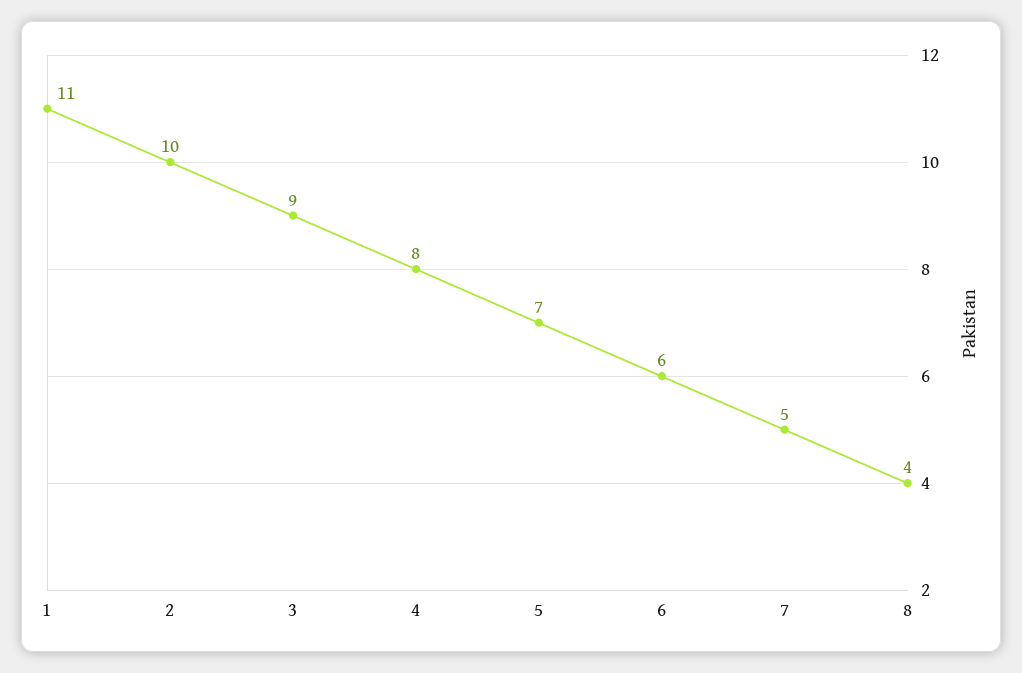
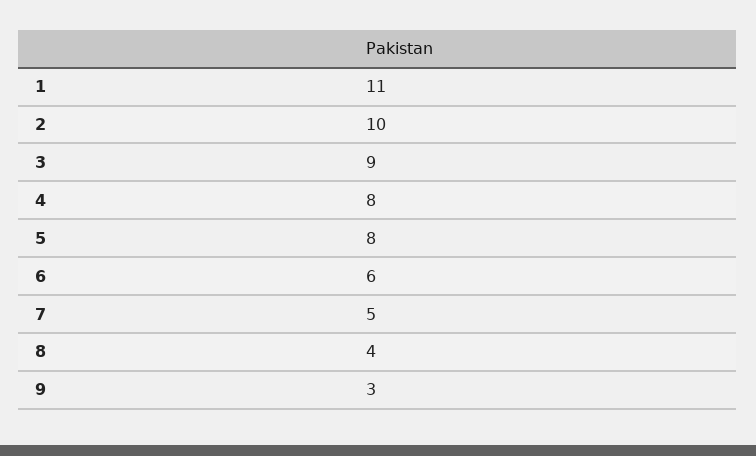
5: 7 -> 8
9: none -> 3

